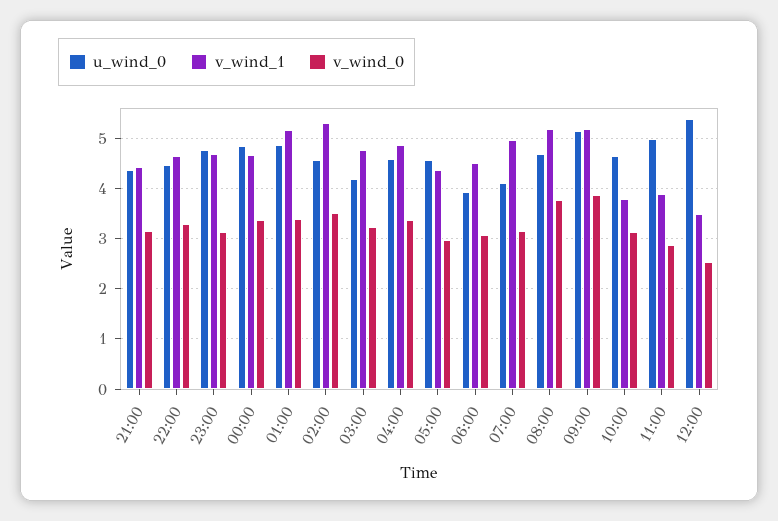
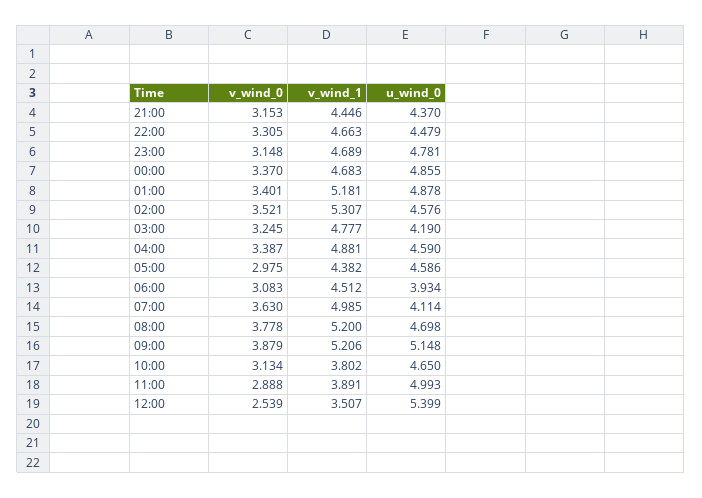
v_wind_0, 07:00: 3.2 -> 3.63

